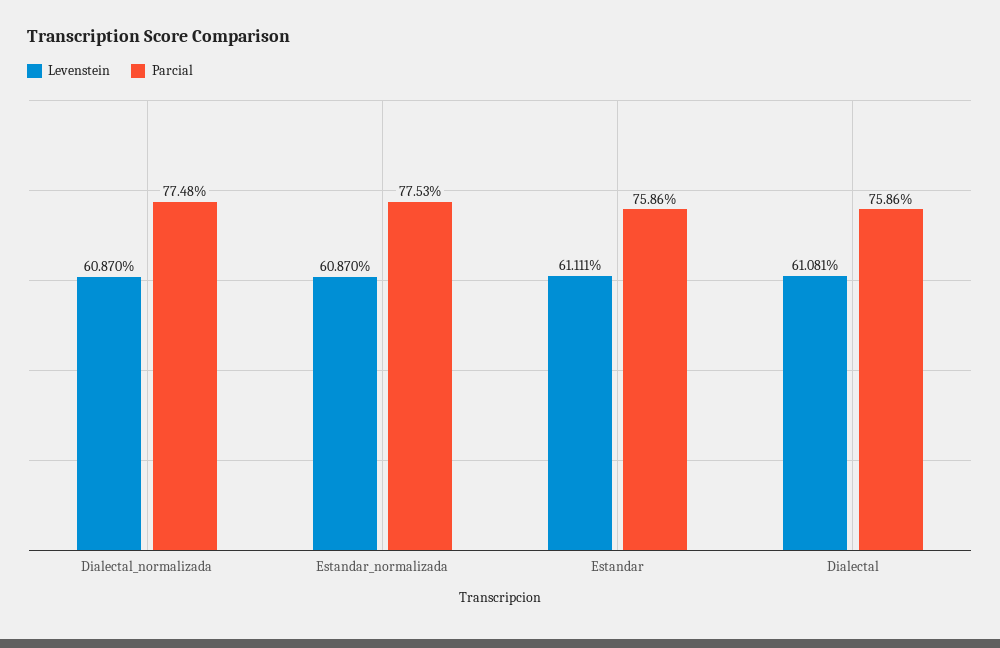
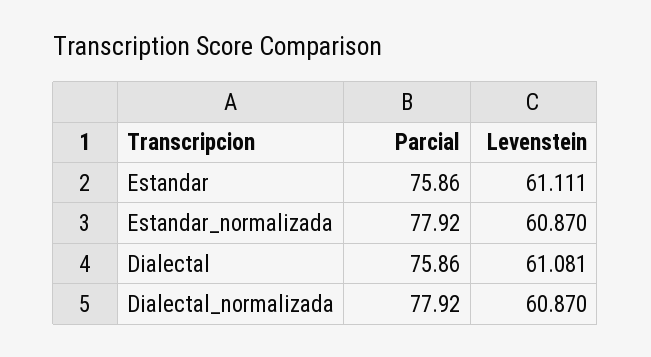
Parcial, Dialectal_normalizada: 77.48 -> 77.92
Parcial, Estandar_normalizada: 77.53 -> 77.92

